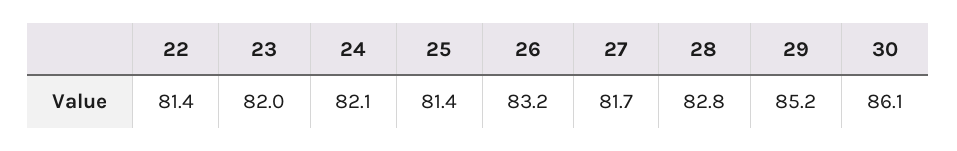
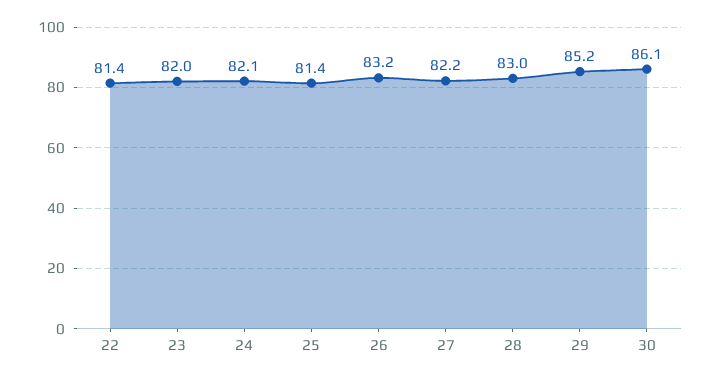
27: 81.7 -> 82.2
28: 82.8 -> 83

